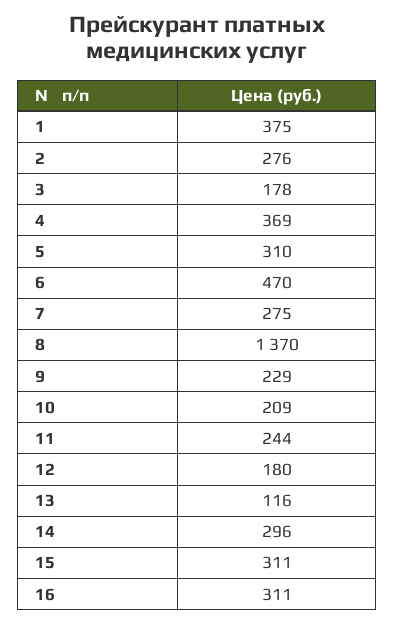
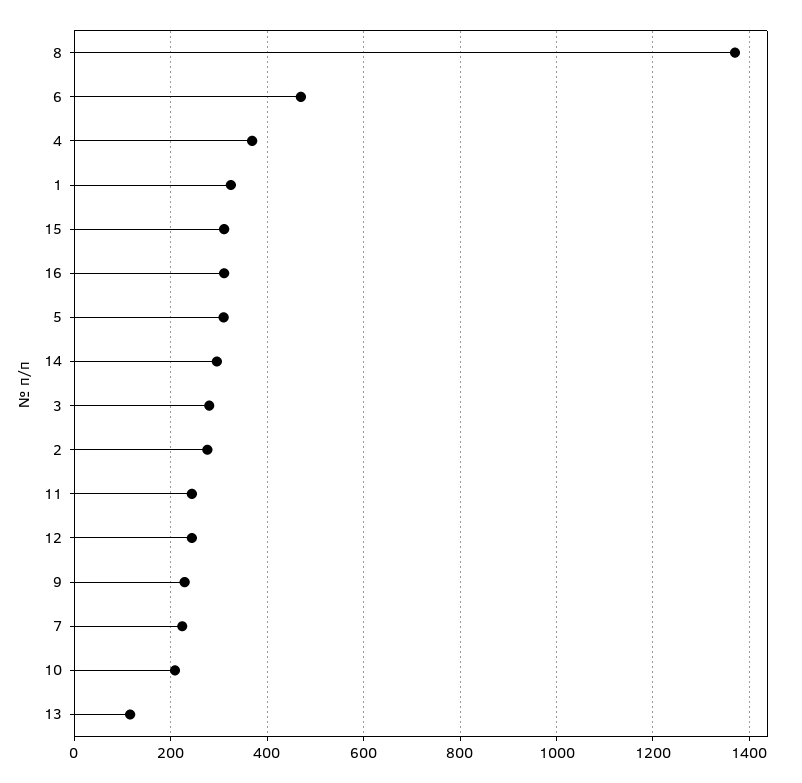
1: 375 -> 320
3: 178 -> 280
7: 275 -> 220
12: 180 -> 240

